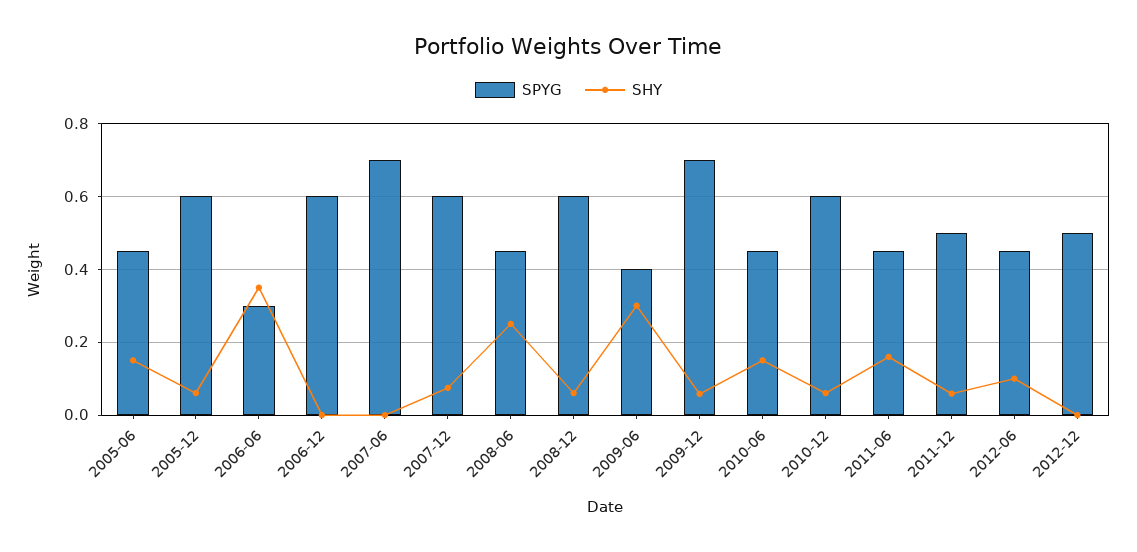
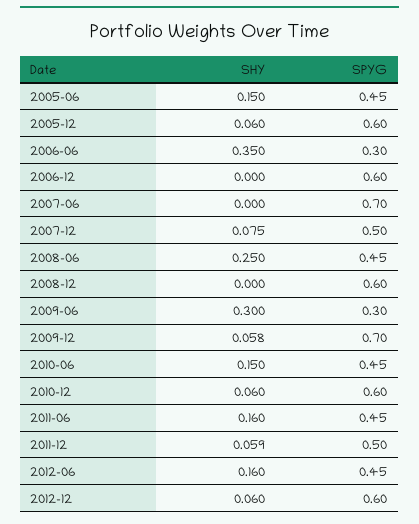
SPYG, 2007-12: 0.6 -> 0.5
SHY, 2008-12: 0.06 -> 0
SPYG, 2009-06: 0.4 -> 0.3
SHY, 2012-06: 0.1 -> 0.16
SPYG, 2012-12: 0.5 -> 0.6
SHY, 2012-12: 0 -> 0.06

